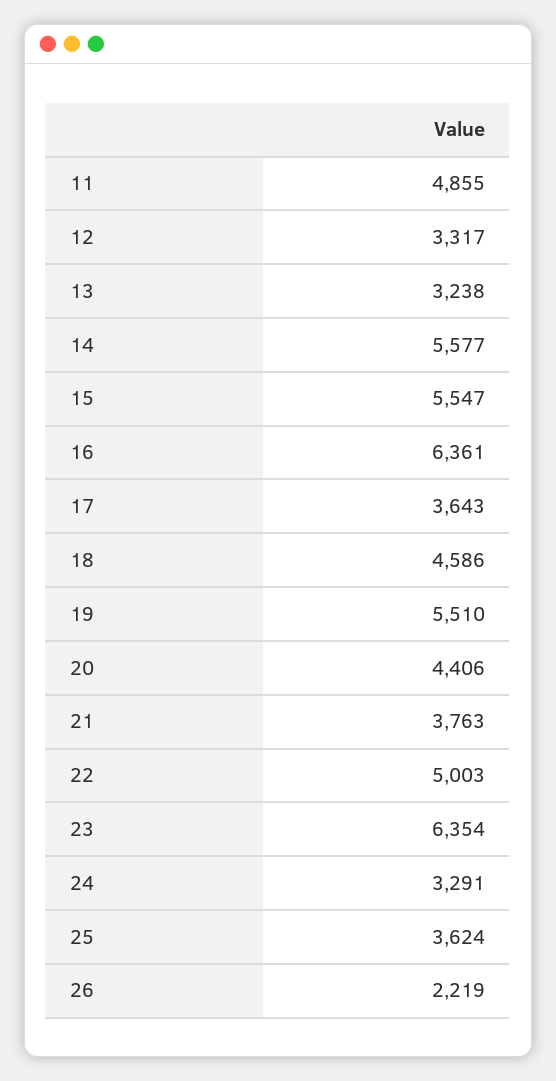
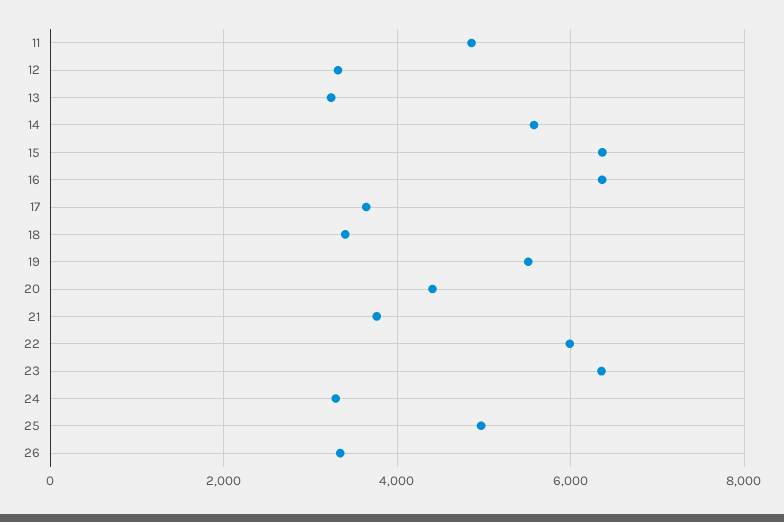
15: 5547 -> 6400
18: 4586 -> 3400
22: 5003 -> 6000
25: 3624 -> 5000
26: 2219 -> 3400

